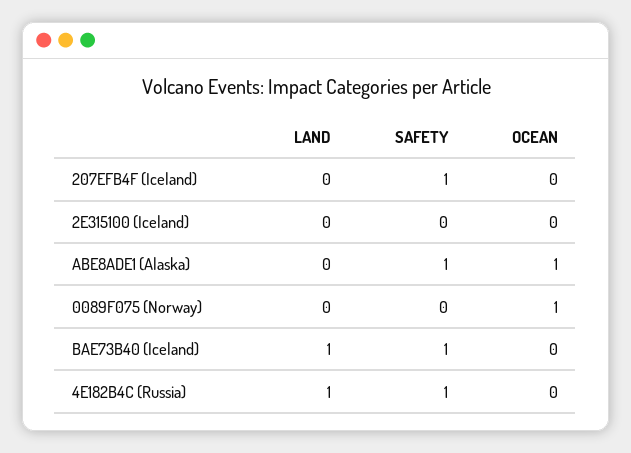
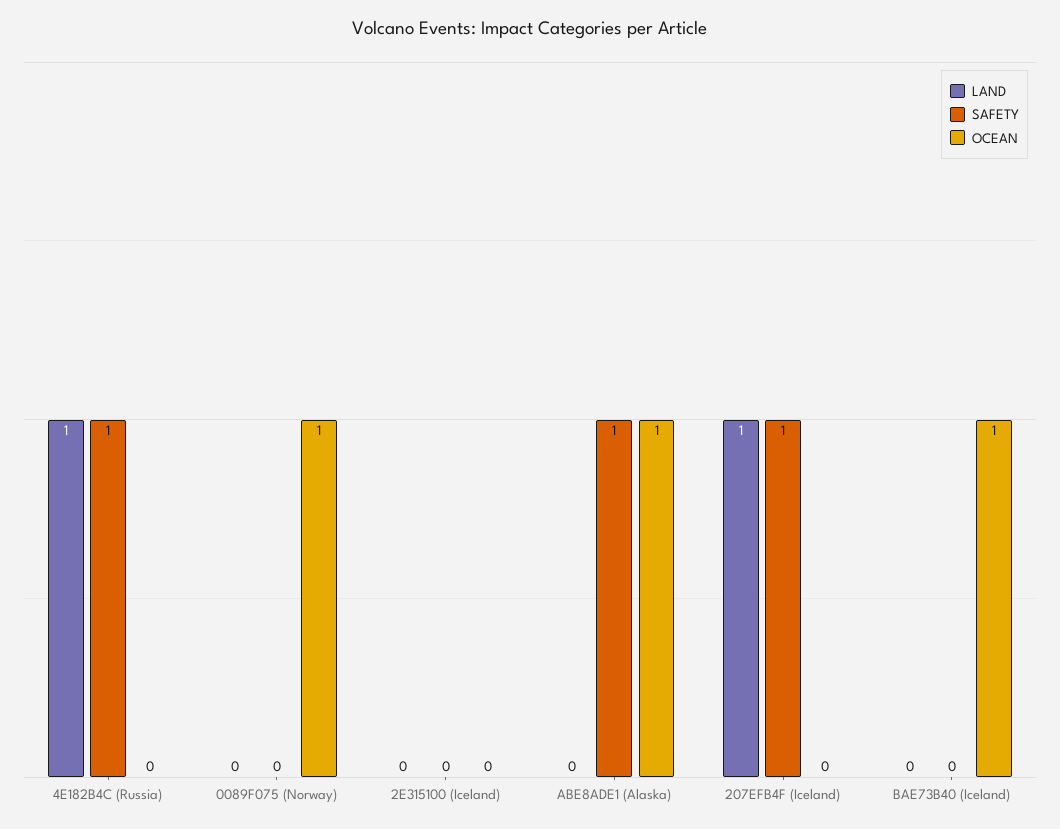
LAND, 207EFB4F (Iceland): 0 -> 1
LAND, BAE73B40 (Iceland): 1 -> 0
SAFETY, BAE73B40 (Iceland): 1 -> 0
OCEAN, BAE73B40 (Iceland): 0 -> 1

